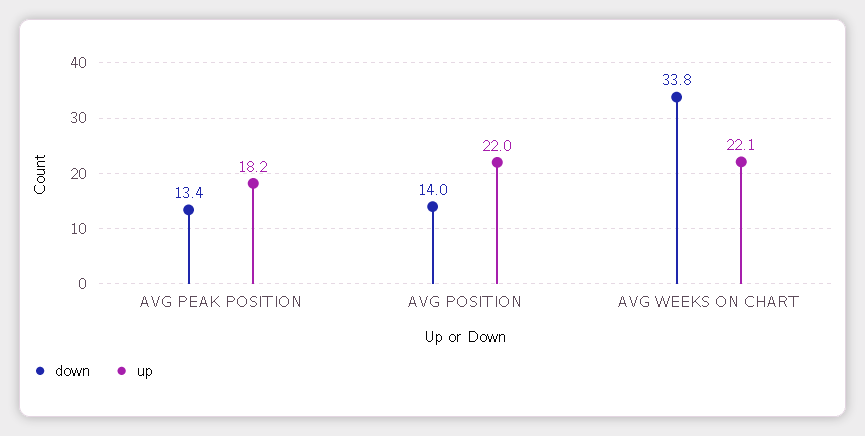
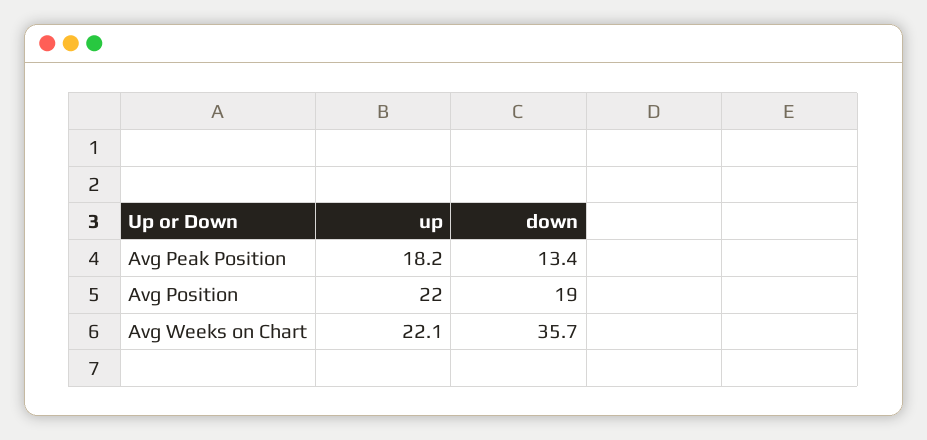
down, AVG POSITION: 14 -> 19
down, AVG WEEKS ON CHART: 33.8 -> 35.7

